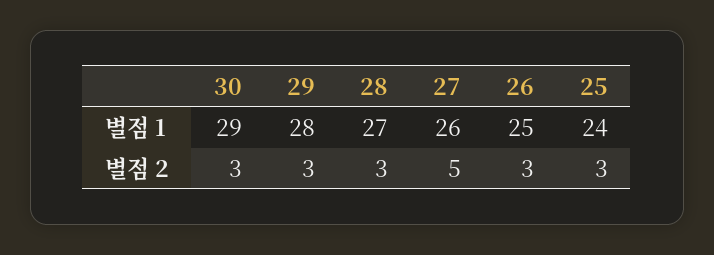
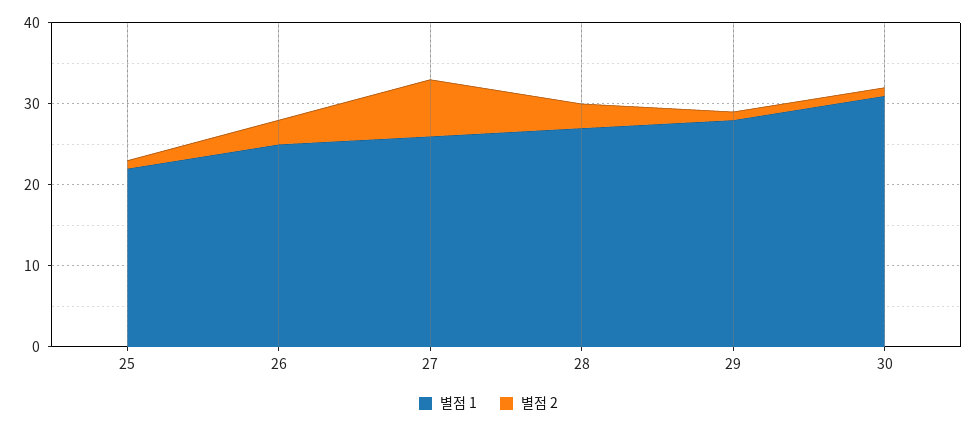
별점 1, 30: 29 -> 31
별점 1, 25: 24 -> 22
별점 2, 30: 3 -> 1
별점 2, 29: 3 -> 1
별점 2, 27: 5 -> 7
별점 2, 25: 3 -> 1

